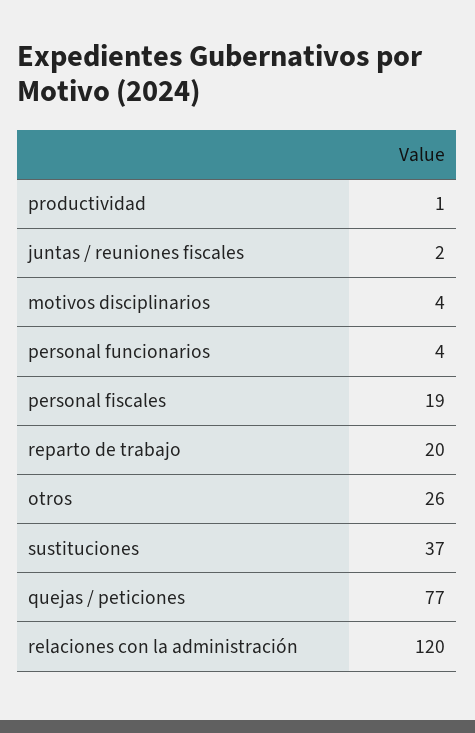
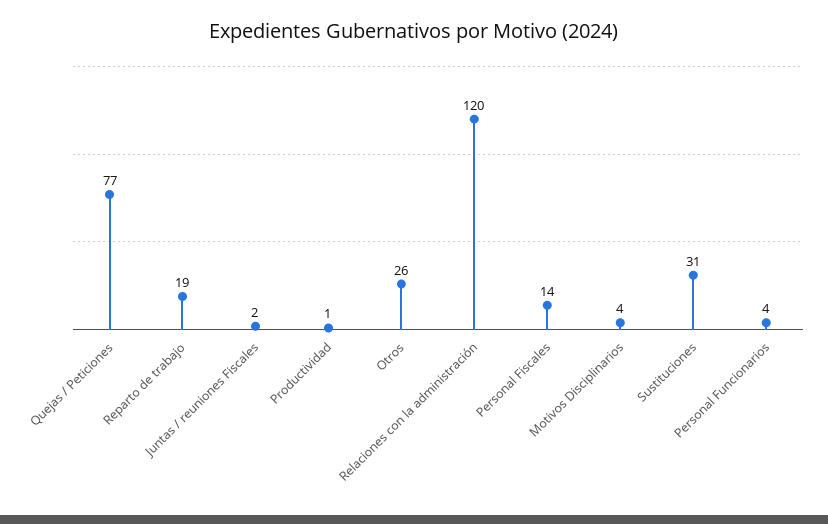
personal fiscales: 19 -> 14
reparto de trabajo: 20 -> 19
sustituciones: 37 -> 31

